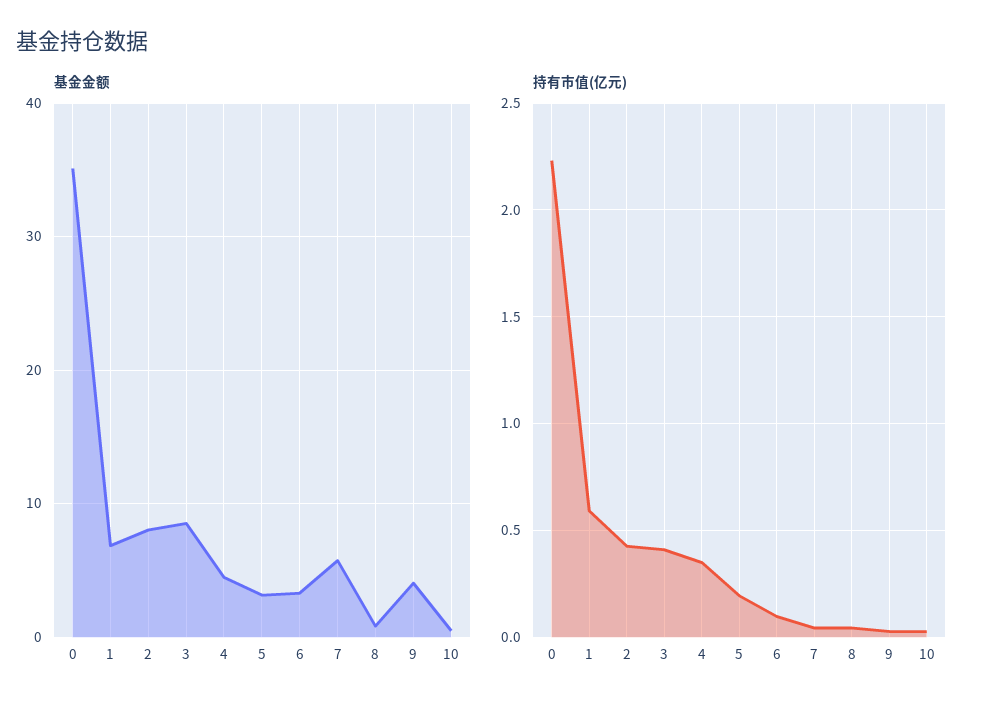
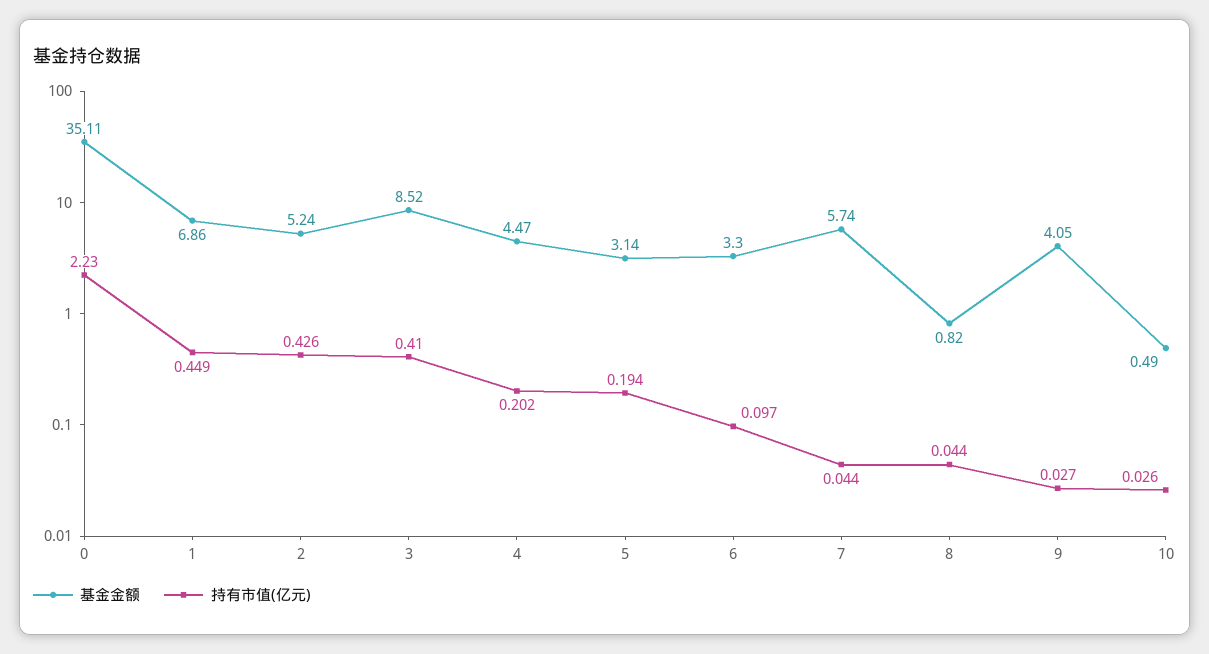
基金金额, 2: 8 -> 5.24
持有市值(亿元), 1: 0.6 -> 0.449
持有市值(亿元), 4: 0.35 -> 0.202

